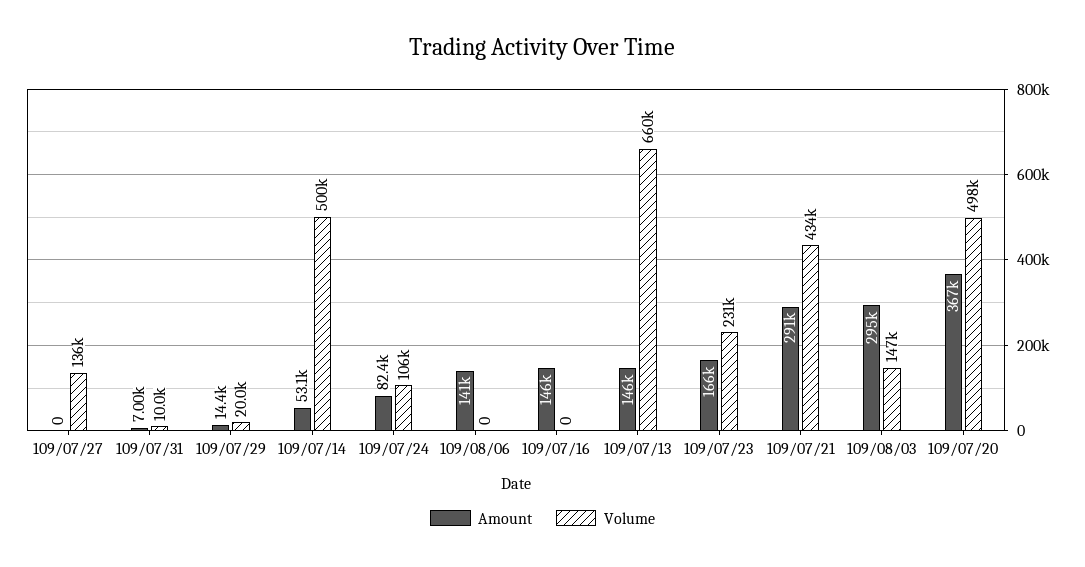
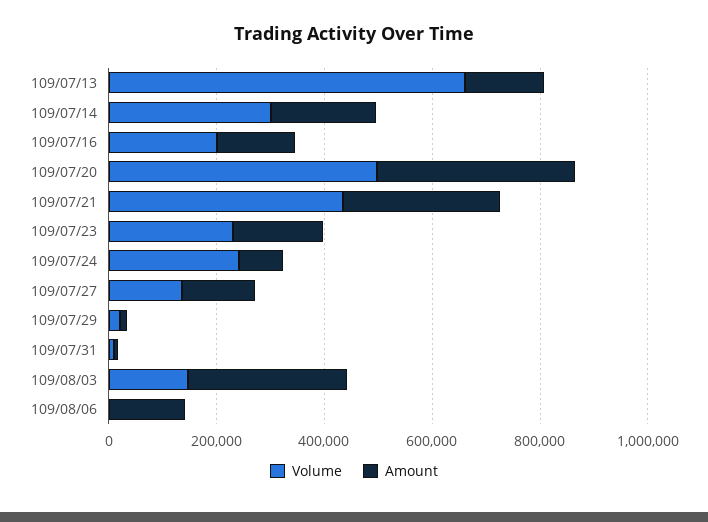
Amount, 109/07/27: 0 -> 150000
Amount, 109/07/14: 53100 -> 200000
Volume, 109/07/14: 500000 -> 300000
Volume, 109/07/24: 106000 -> 250000
Volume, 109/07/16: 0 -> 200000

